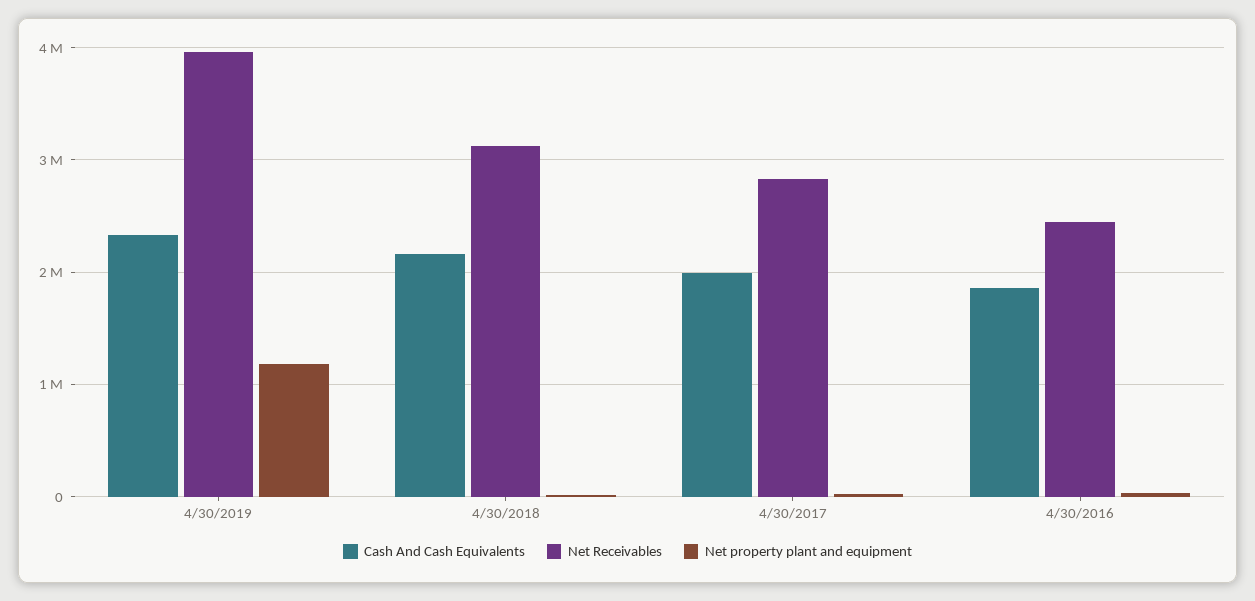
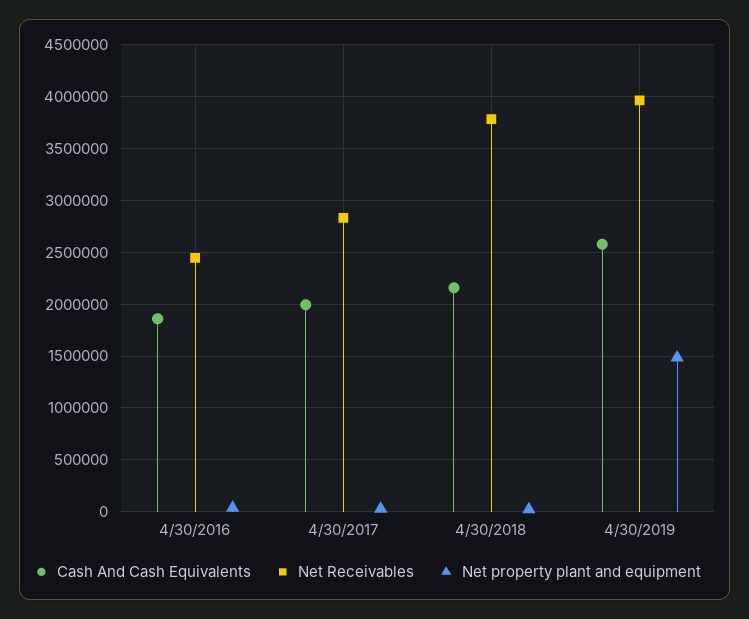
Cash And Cash Equivalents, 4/30/2019: 2300000 -> 2600000
Net property plant and equipment, 4/30/2019: 1200000 -> 1500000
Net Receivables, 4/30/2018: 3100000 -> 3800000

